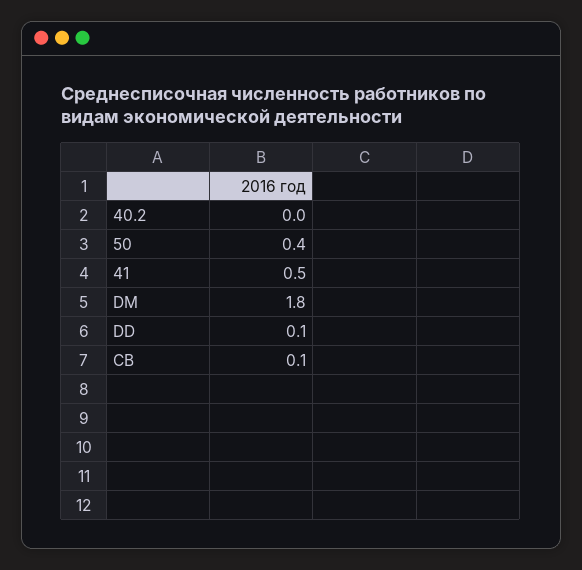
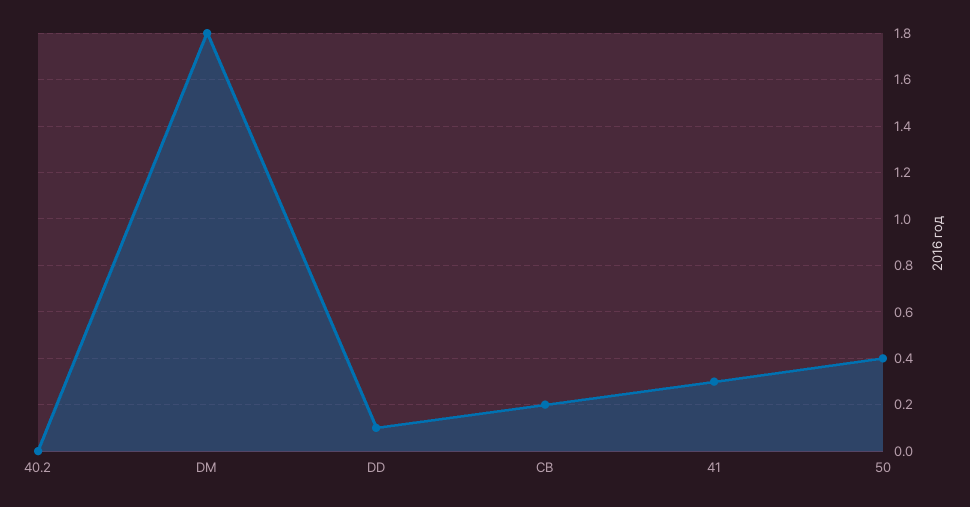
41: 0.5 -> 0.3
CB: 0.1 -> 0.2

